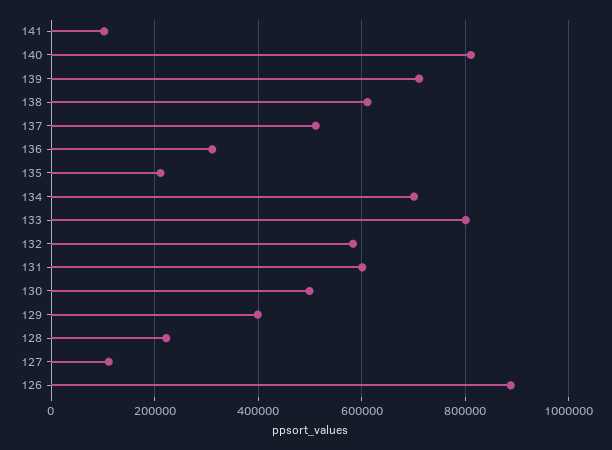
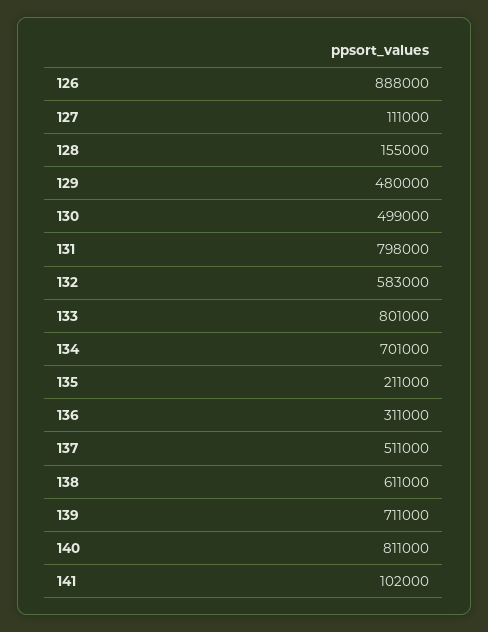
131: 600000 -> 798000
129: 400000 -> 480000
128: 220000 -> 155000

